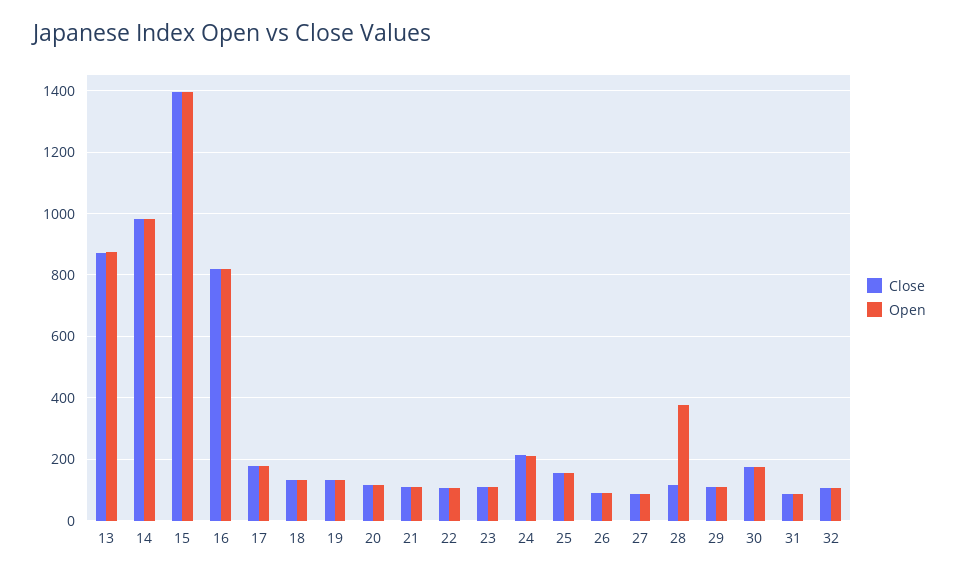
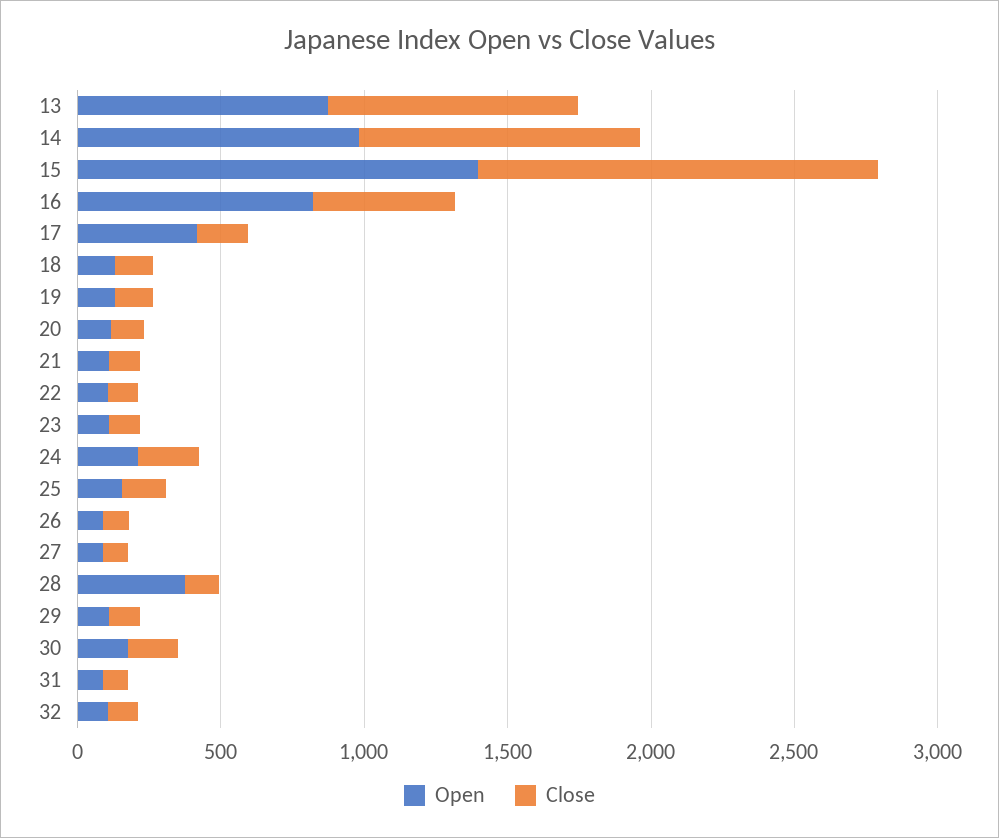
Close, 16: 820 -> 500
Open, 17: 180 -> 400

